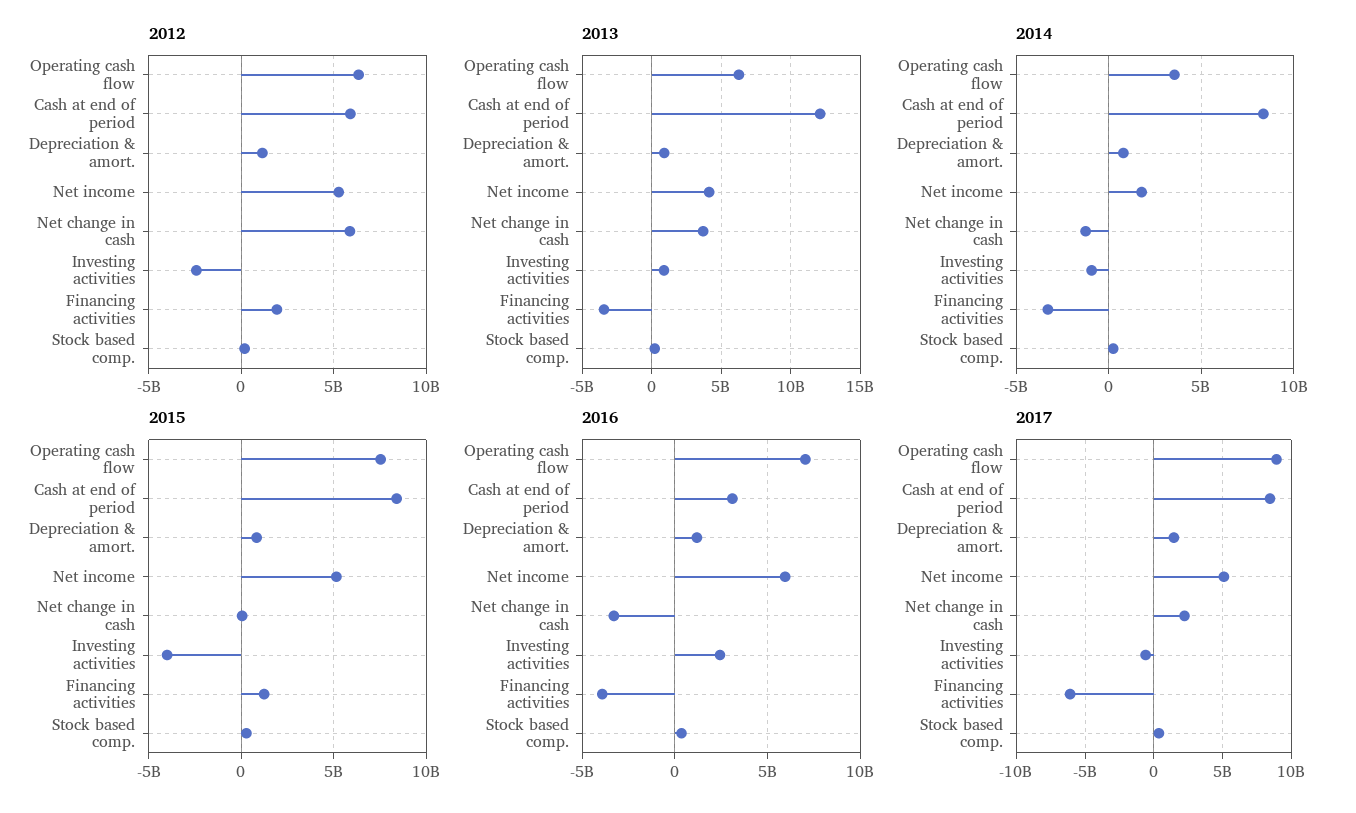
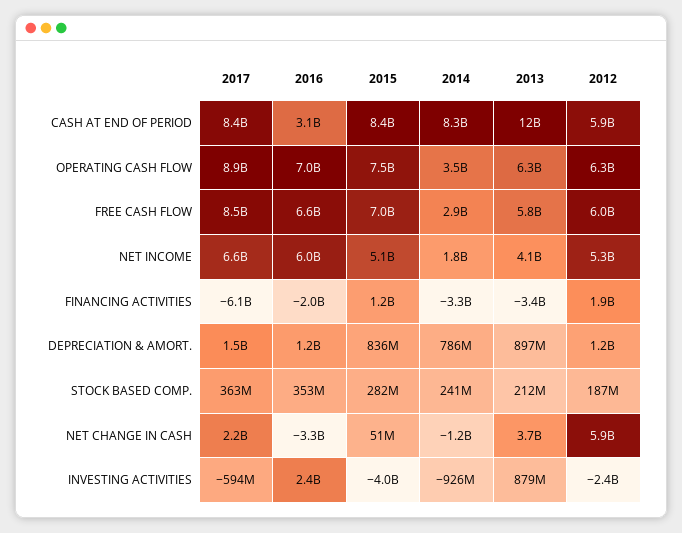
2016, Financing activities: -4000000000 -> -2000000000
2017, Net income: 5000000000 -> 6600000000
2017, FREE CASH FLOW: none -> 8500000000
2016, FREE CASH FLOW: none -> 6600000000
2015, FREE CASH FLOW: none -> 7000000000
2014, FREE CASH FLOW: none -> 2900000000
2013, FREE CASH FLOW: none -> 5800000000
2012, FREE CASH FLOW: none -> 6000000000

